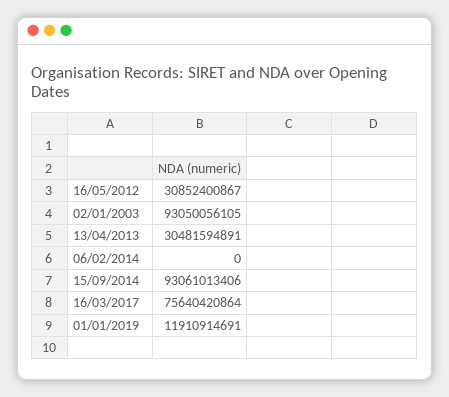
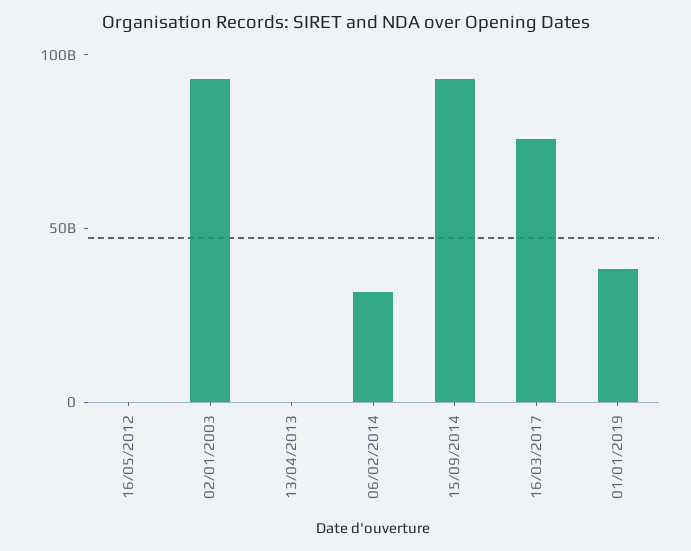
16/05/2012: 30852400867 -> 0
13/04/2013: 30481594891 -> 0
06/02/2014: 0 -> 30000000000
01/01/2019: 11910914691 -> 40000000000

